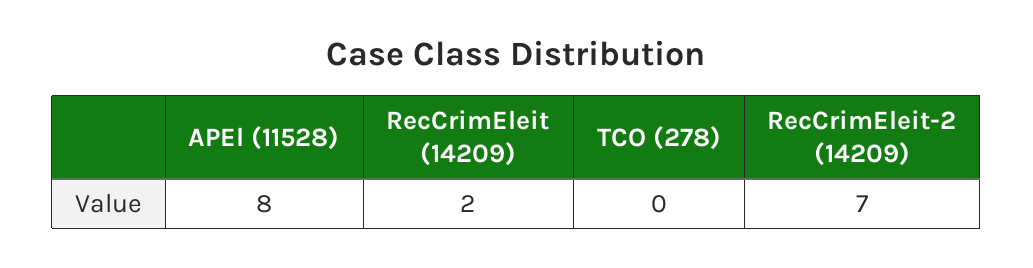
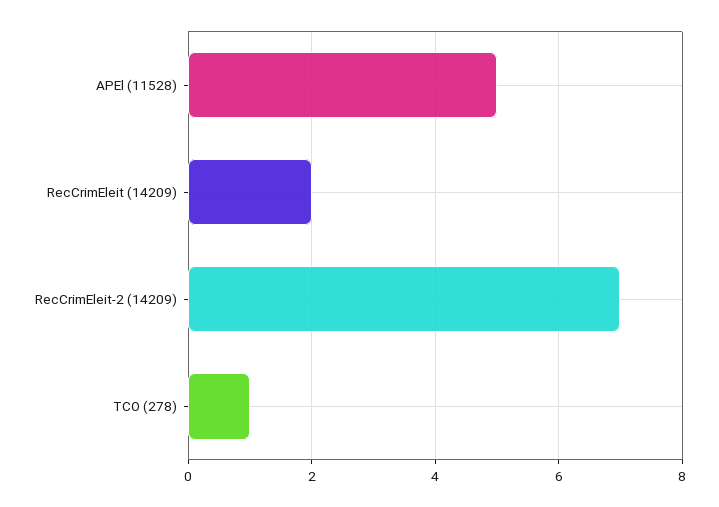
APEl (11528): 8 -> 5
TCO (278): 0 -> 1

